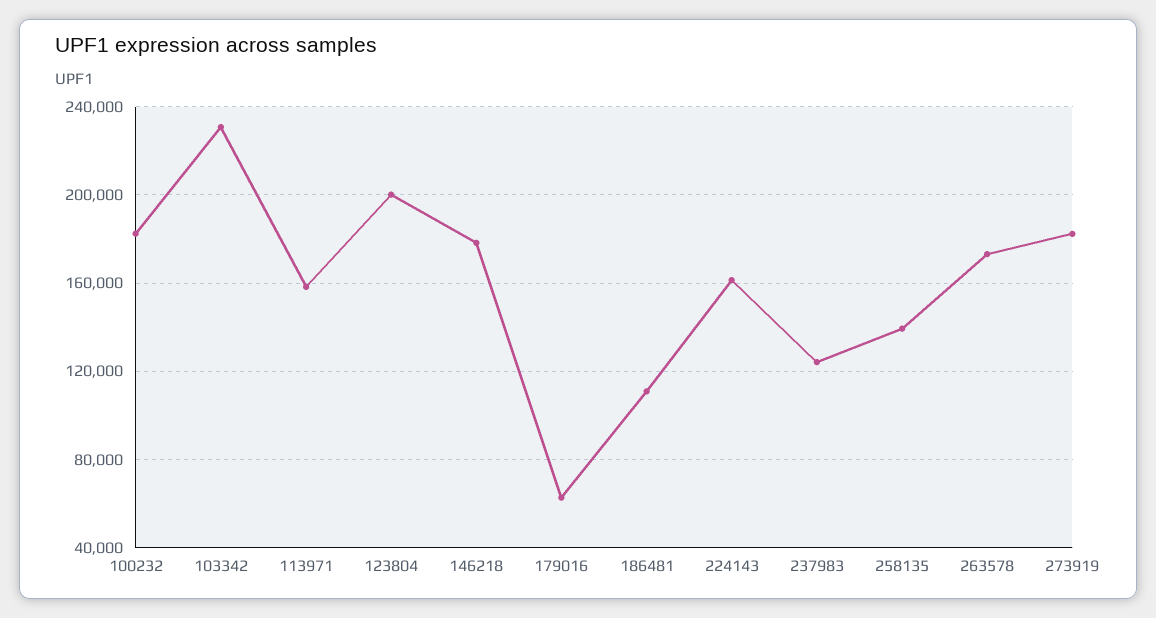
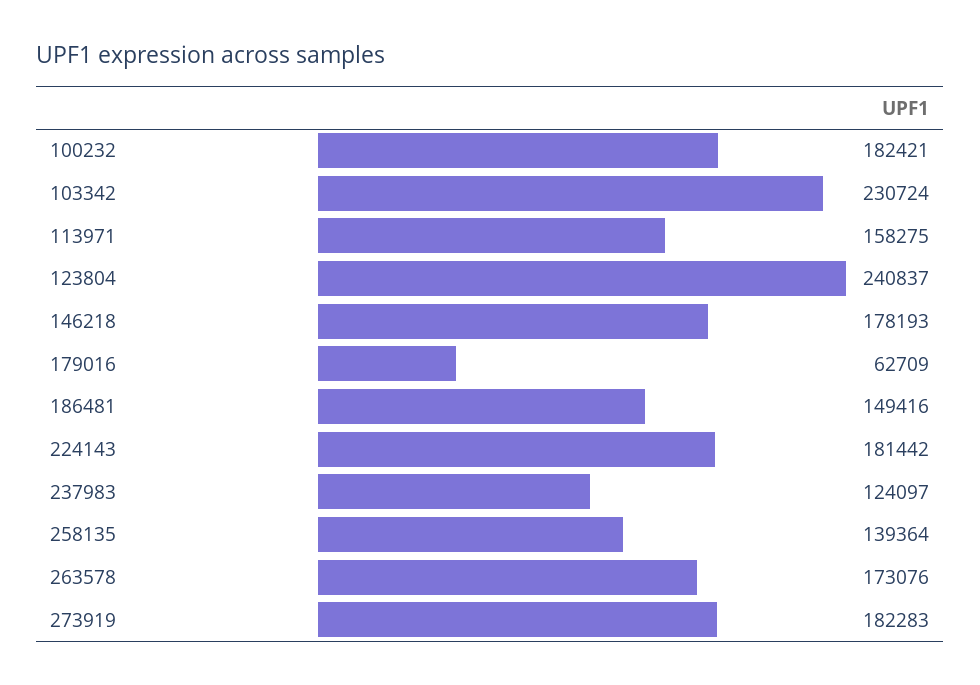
123804: 200000 -> 240837
186481: 110000 -> 149416
224143: 160000 -> 181442

